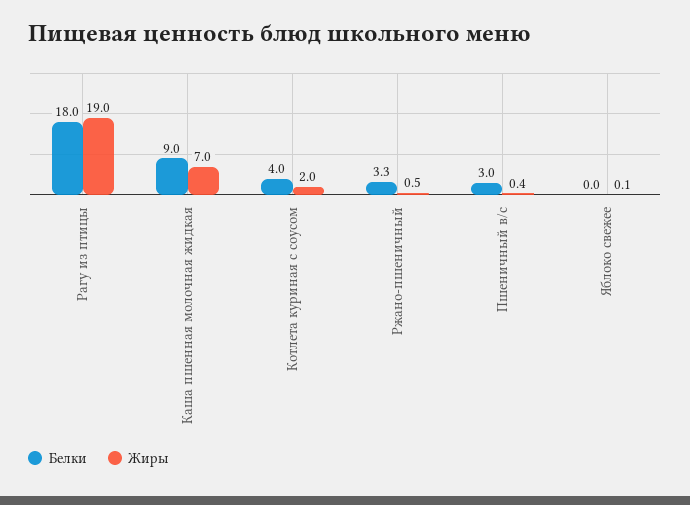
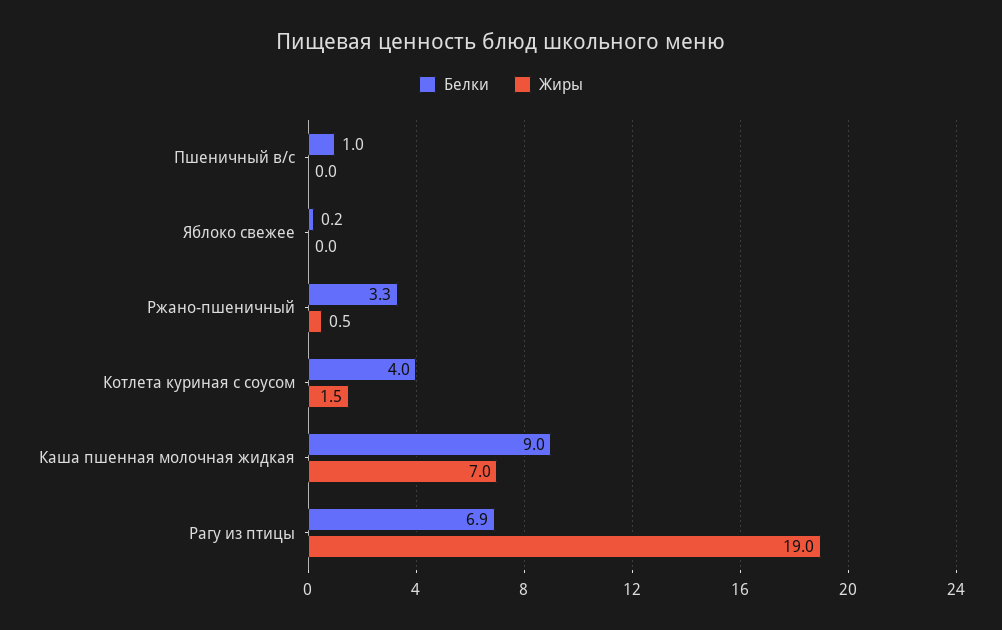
Белки, Рагу из птицы: 18 -> 6.9
Жиры, Котлета куриная с соусом: 2 -> 1.5
Белки, Пшеничный в/с: 3 -> 1
Жиры, Пшеничный в/с: 0.4 -> 0
Белки, Яблоко свежее: 0 -> 0.2
Жиры, Яблоко свежее: 0.1 -> 0

